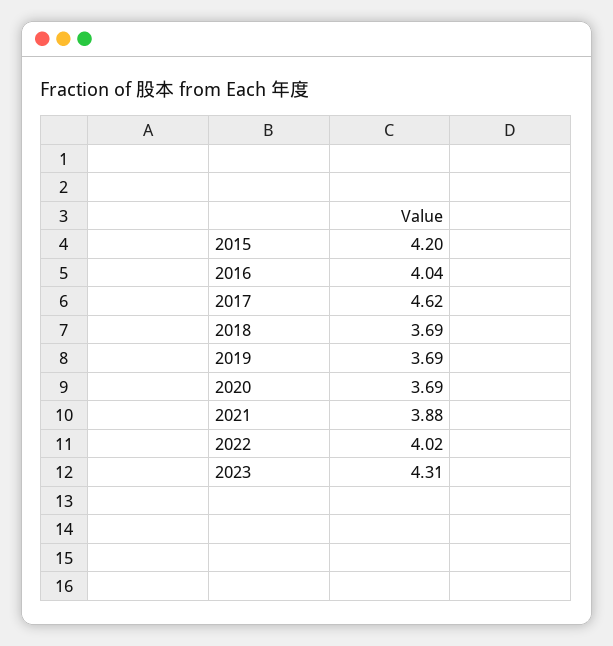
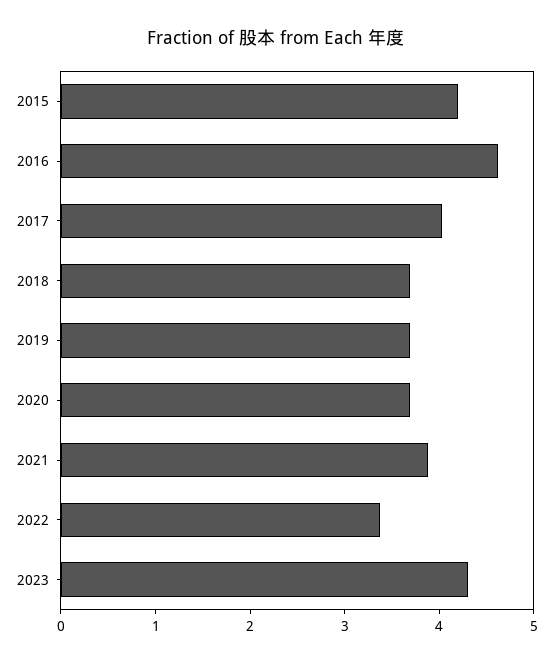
2016: 4.04 -> 4.6
2017: 4.62 -> 4
2022: 4.02 -> 3.4

